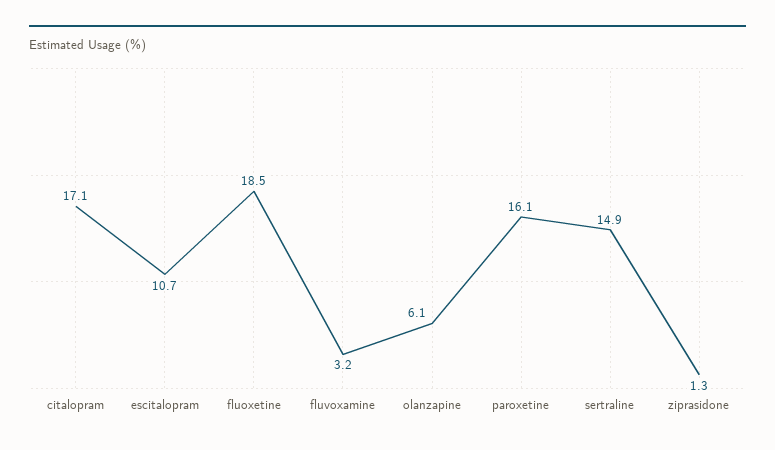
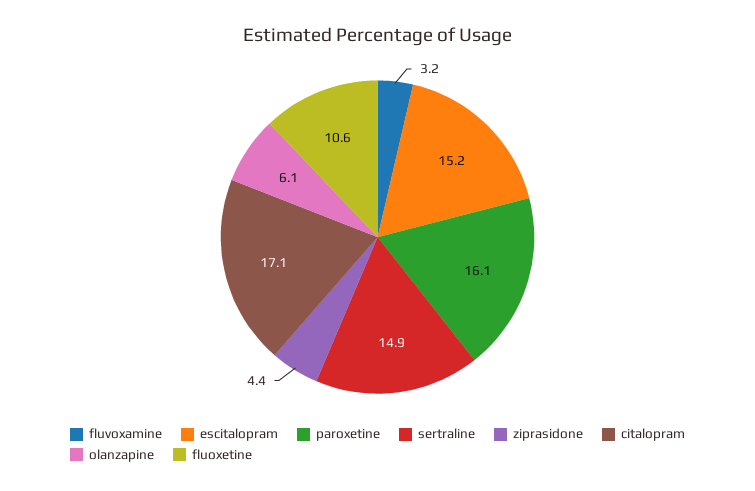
escitalopram: 10.7 -> 15.2
fluoxetine: 18.5 -> 10.6
ziprasidone: 1.3 -> 4.4

